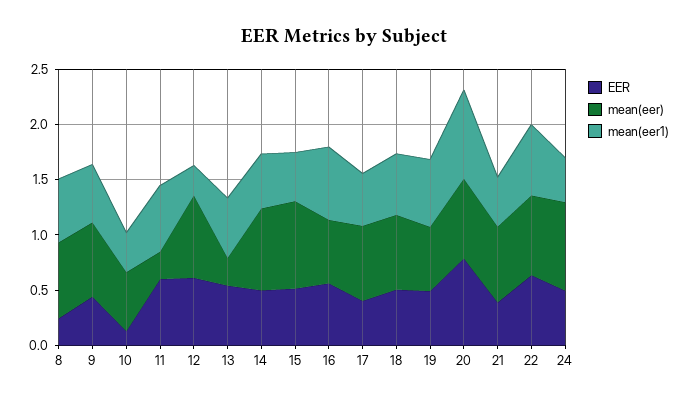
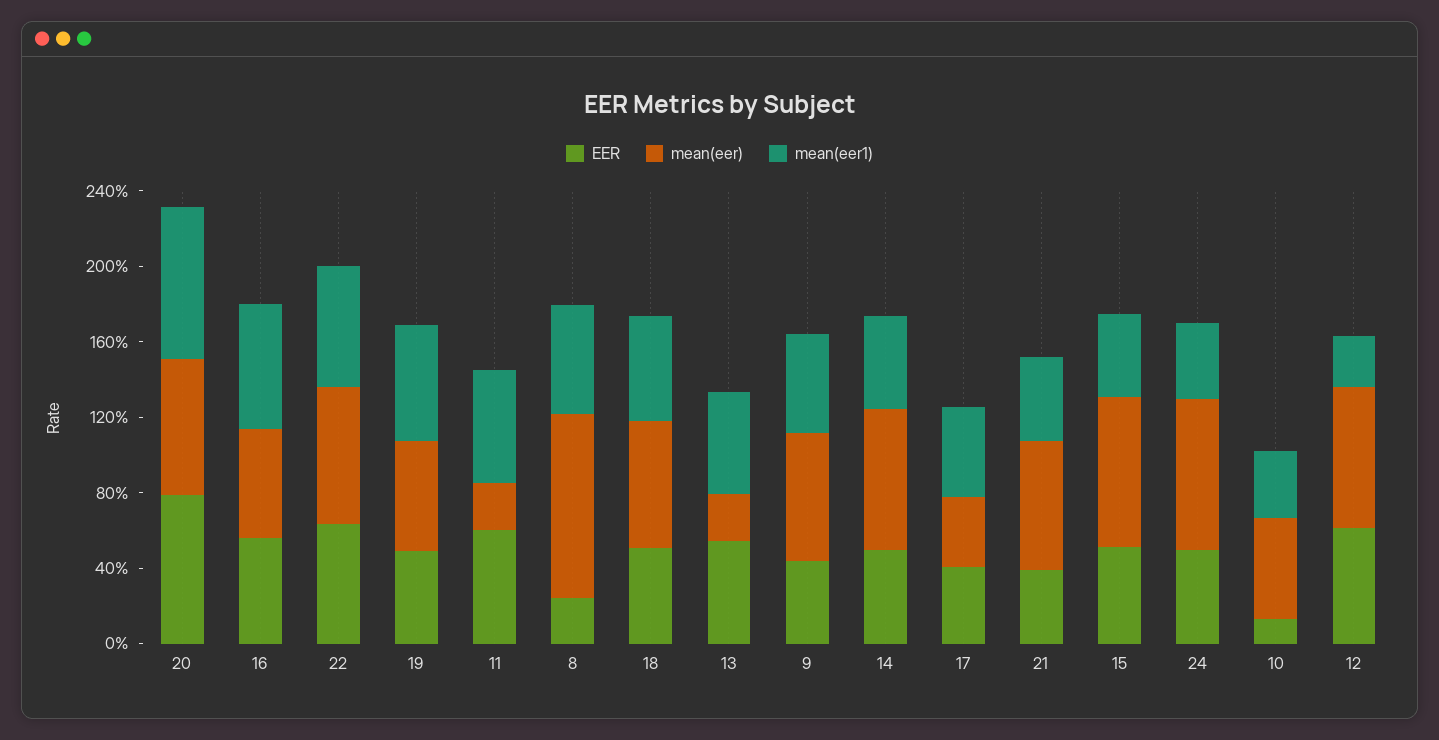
mean(eer), 8: 0.7 -> 1
mean(eer), 17: 0.7 -> 0.4

